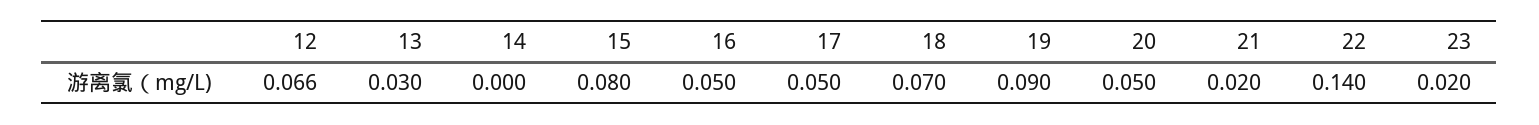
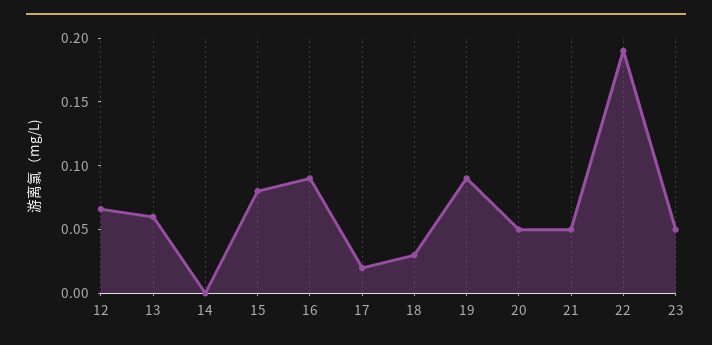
13: 0.03 -> 0.06
16: 0.05 -> 0.09
17: 0.05 -> 0.02
18: 0.07 -> 0.03
21: 0.02 -> 0.05
22: 0.14 -> 0.19
23: 0.02 -> 0.05

